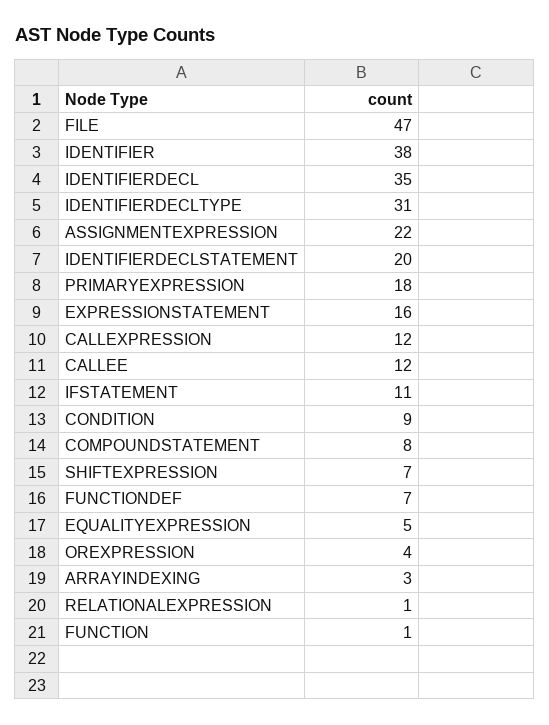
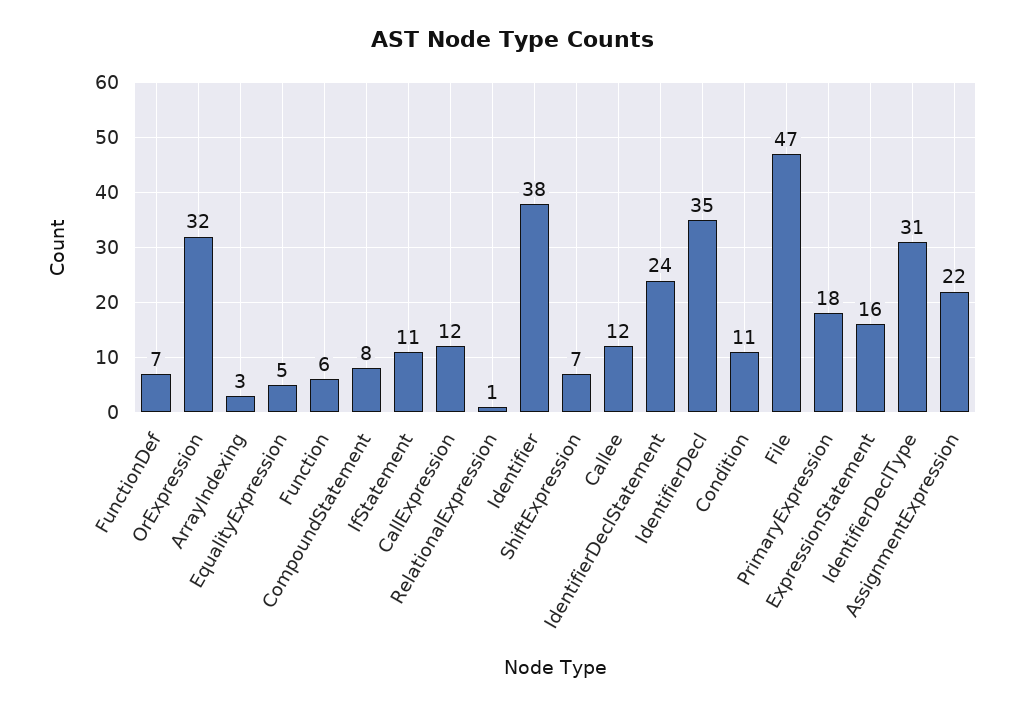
IDENTIFIERDECLSTATEMENT: 20 -> 24
CONDITION: 9 -> 11
OREXPRESSION: 4 -> 32
FUNCTION: 1 -> 6

